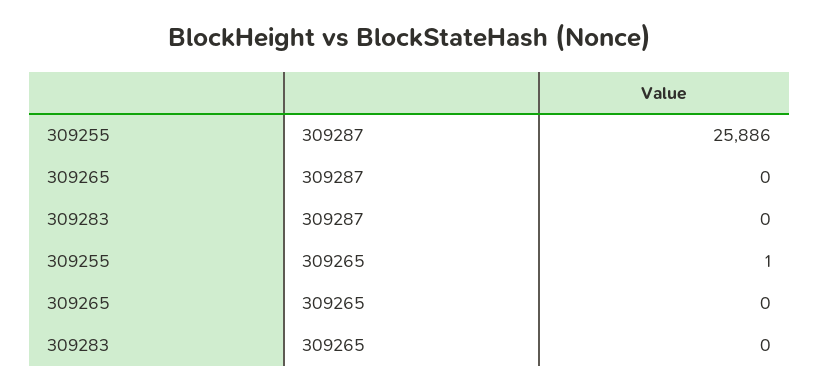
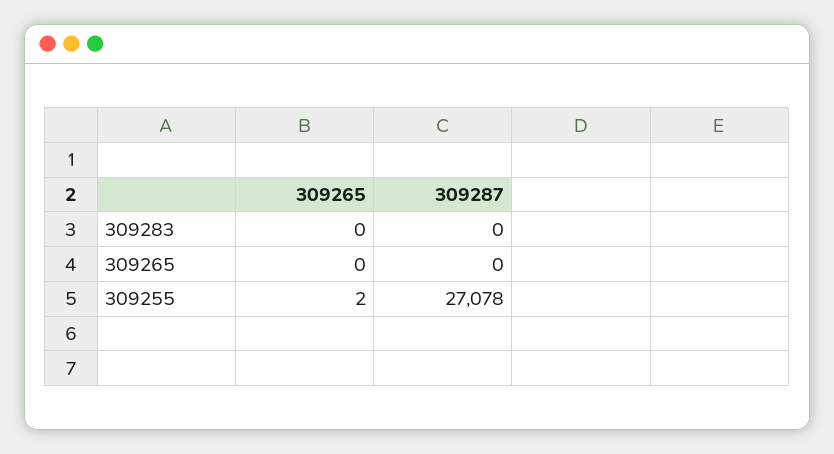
309255, 309287: 25886 -> 27078
309255, 309265: 1 -> 2

